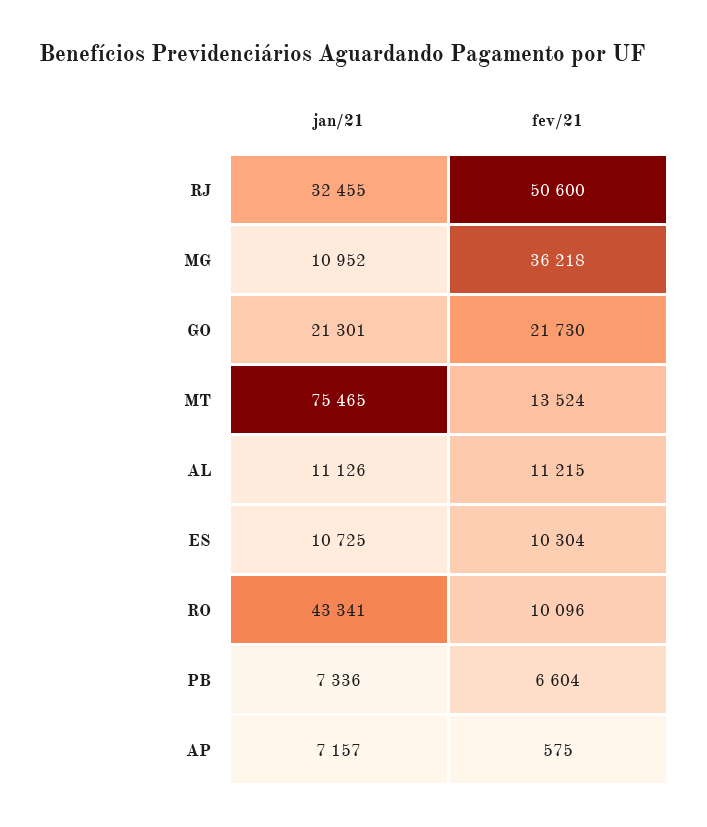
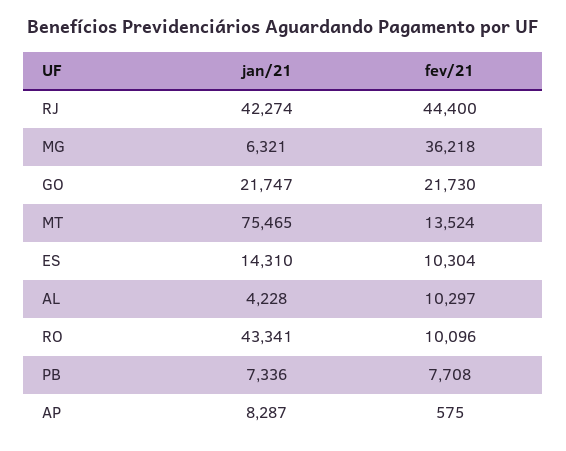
jan/21, RJ: 32455 -> 42274
fev/21, RJ: 50600 -> 44400
jan/21, MG: 10952 -> 6321
jan/21, GO: 21301 -> 21747
jan/21, AL: 11126 -> 4228
fev/21, AL: 11215 -> 10297
jan/21, ES: 10725 -> 14310
fev/21, PB: 6604 -> 7708
jan/21, AP: 7157 -> 8287

